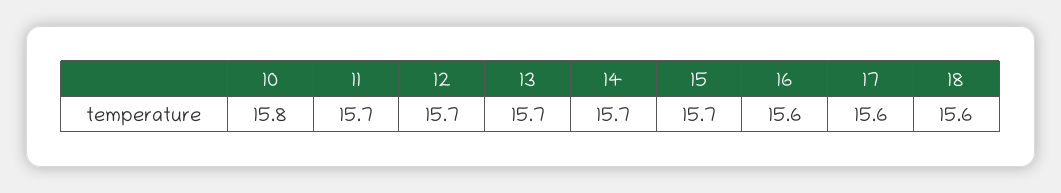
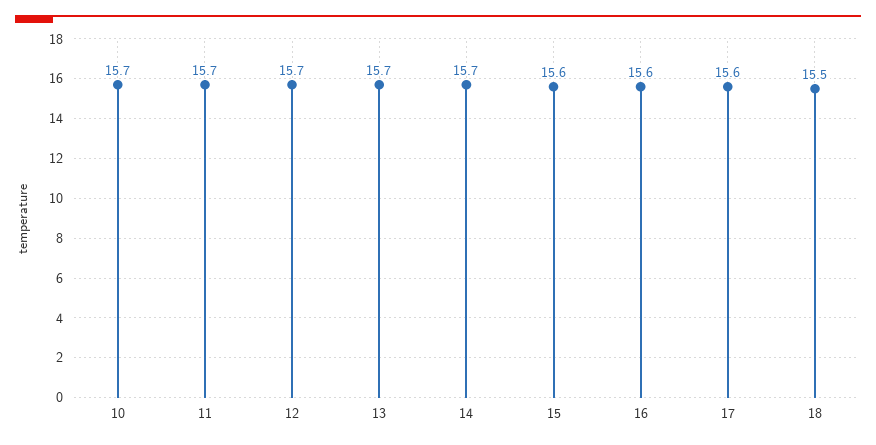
10: 15.8 -> 15.7
15: 15.7 -> 15.6
18: 15.6 -> 15.5

